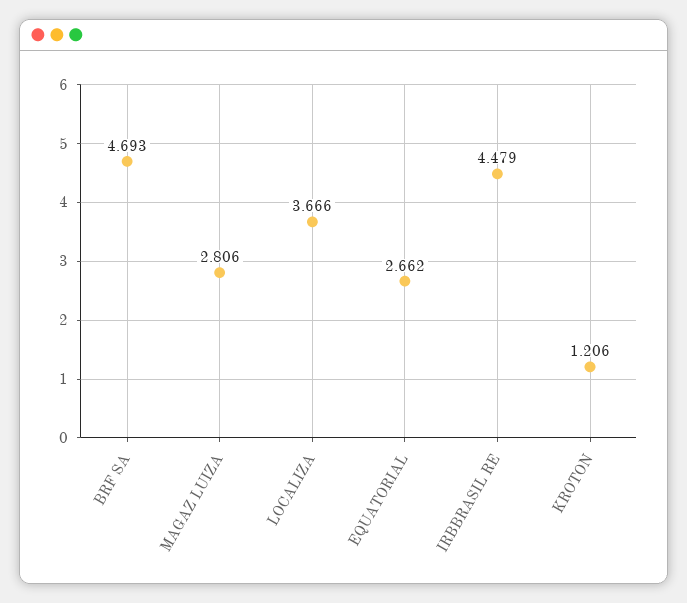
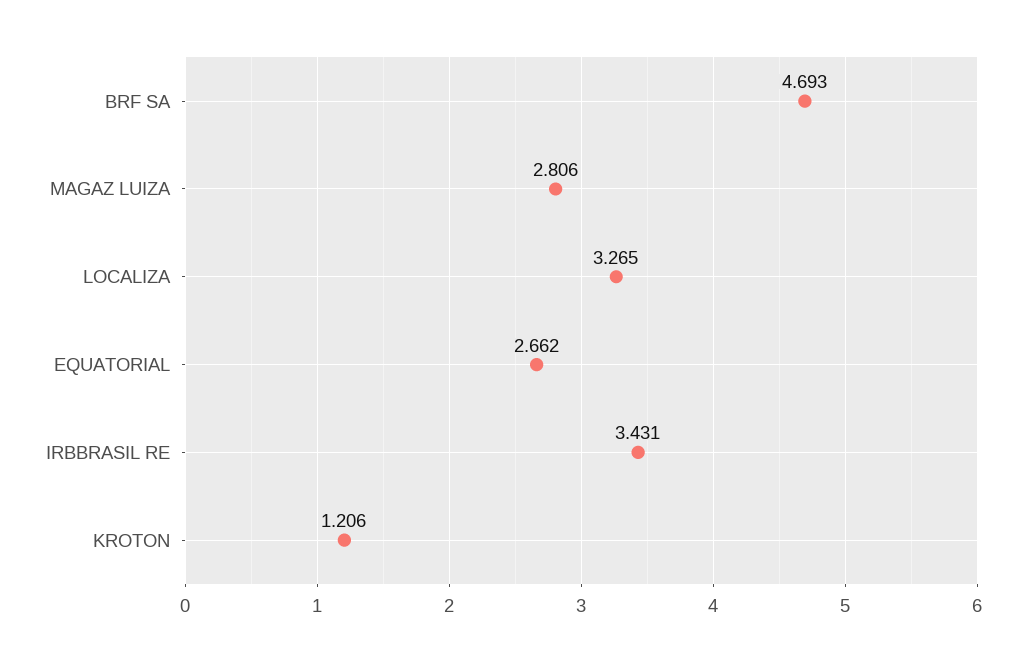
LOCALIZA: 3.666 -> 3.265
IRBBRASIL RE: 4.479 -> 3.431

